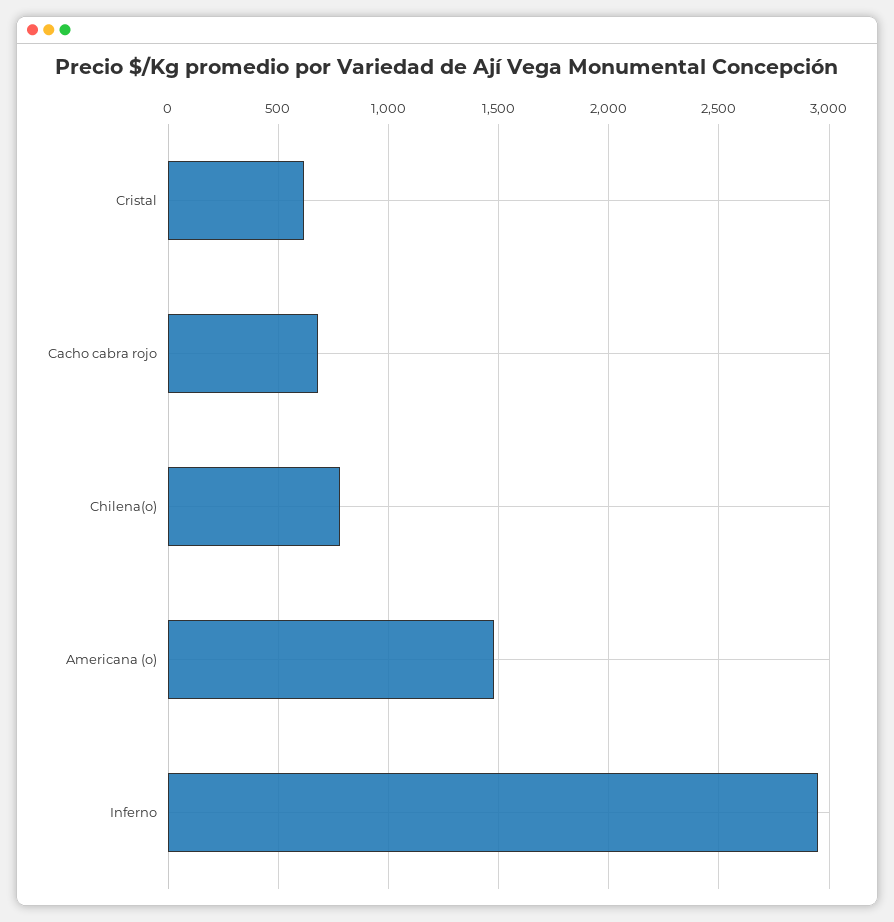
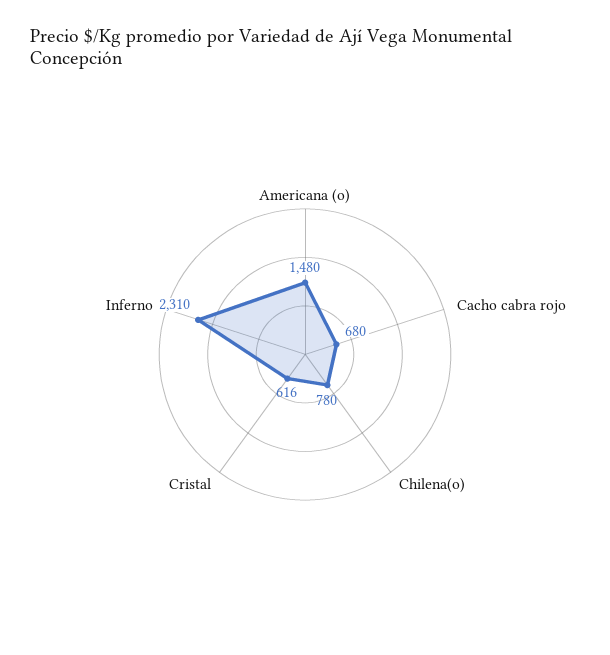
Inferno: 2950 -> 2310

